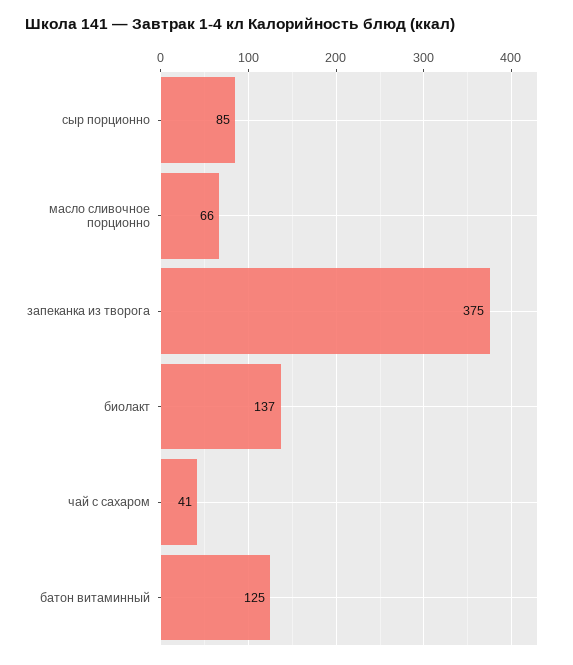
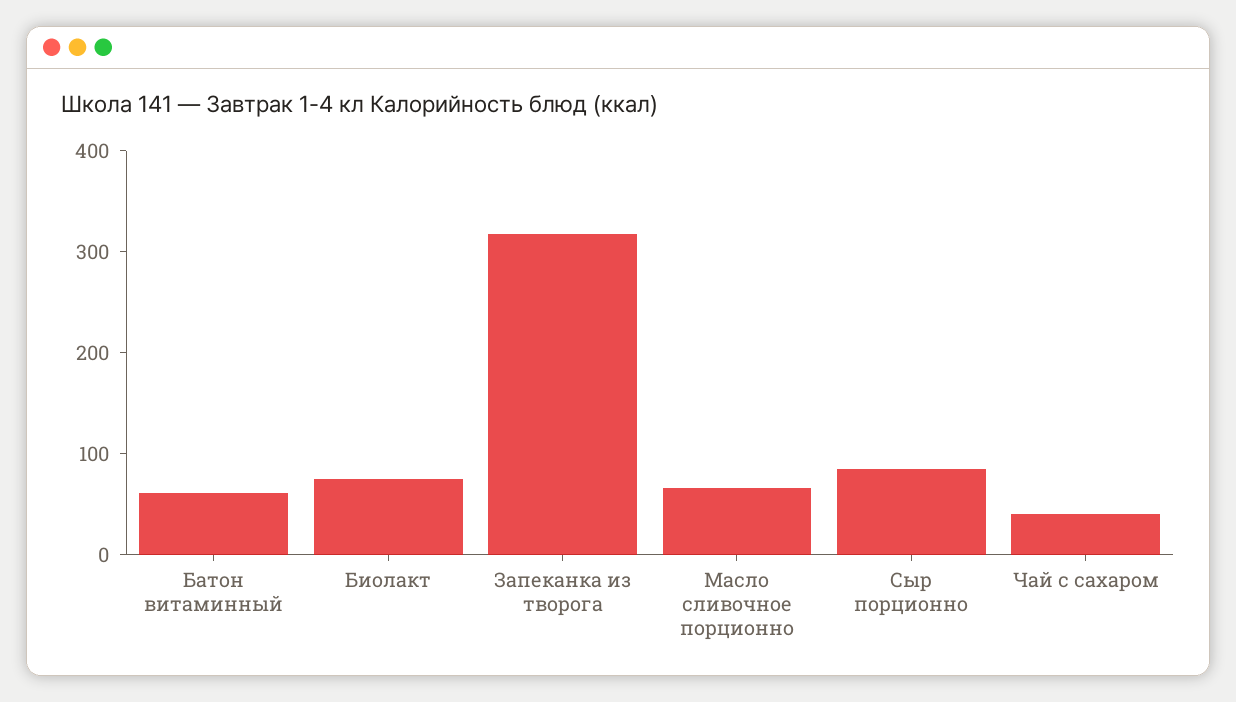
запеканка из творога: 375 -> 320
биолакт: 137 -> 80
батон витаминный: 125 -> 60

